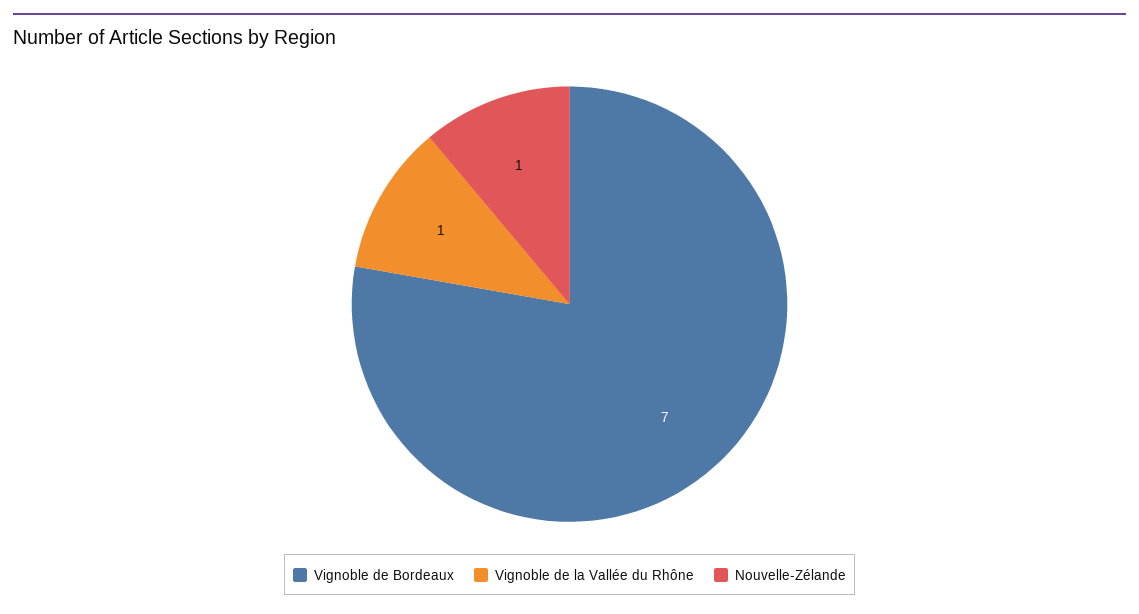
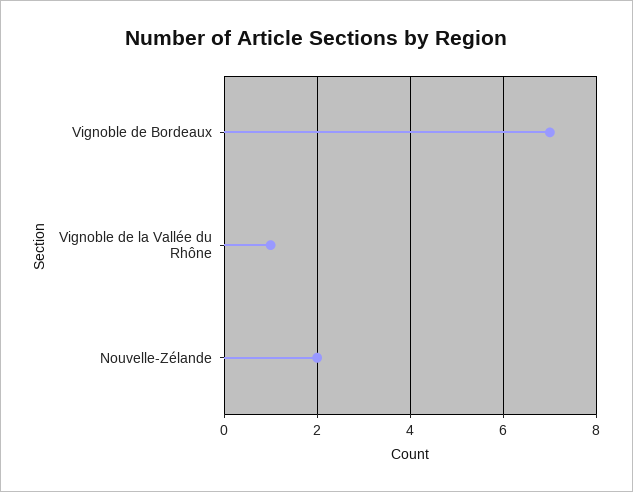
Nouvelle-Zélande: 1 -> 2

